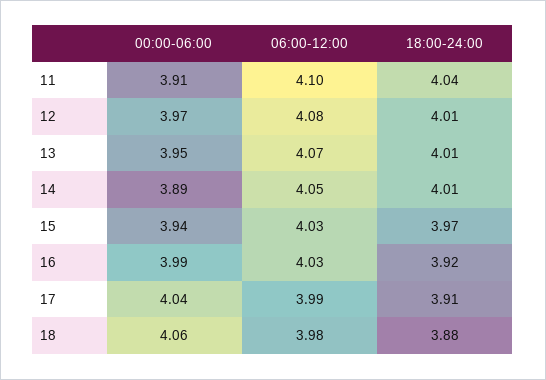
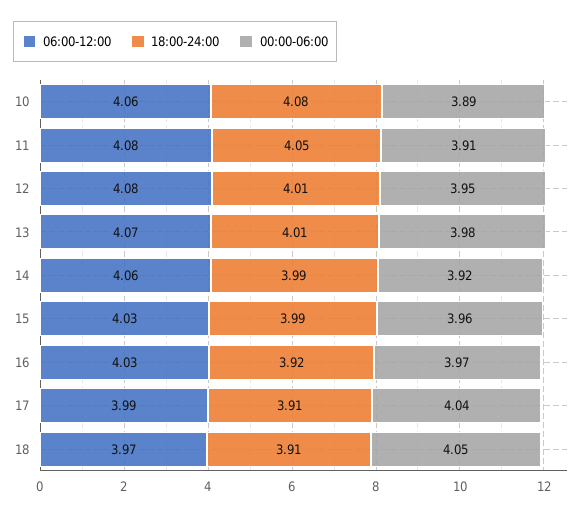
06:00-12:00, 11: 4.1 -> 4.08
18:00-24:00, 11: 4.04 -> 4.05
00:00-06:00, 12: 3.97 -> 3.95
00:00-06:00, 13: 3.95 -> 3.98
00:00-06:00, 14: 3.89 -> 3.92
06:00-12:00, 14: 4.05 -> 4.06
18:00-24:00, 14: 4.01 -> 3.99
00:00-06:00, 15: 3.94 -> 3.96
18:00-24:00, 15: 3.97 -> 3.99
00:00-06:00, 16: 3.99 -> 3.97
00:00-06:00, 18: 4.06 -> 4.05
06:00-12:00, 18: 3.98 -> 3.97
18:00-24:00, 18: 3.88 -> 3.91
06:00-12:00, 10: none -> 4.06
18:00-24:00, 10: none -> 4.08
00:00-06:00, 10: none -> 3.89

